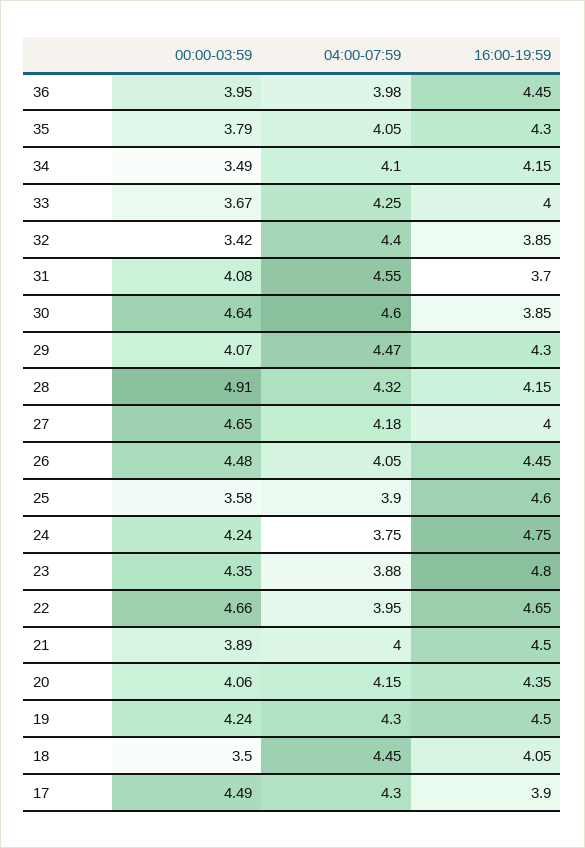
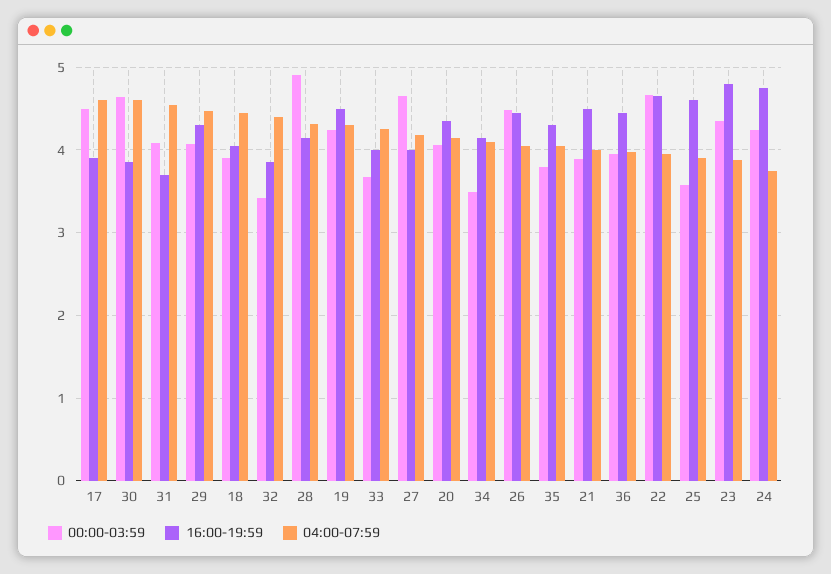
00:00-03:59, 18: 3.5 -> 3.9
04:00-07:59, 17: 4.3 -> 4.6

